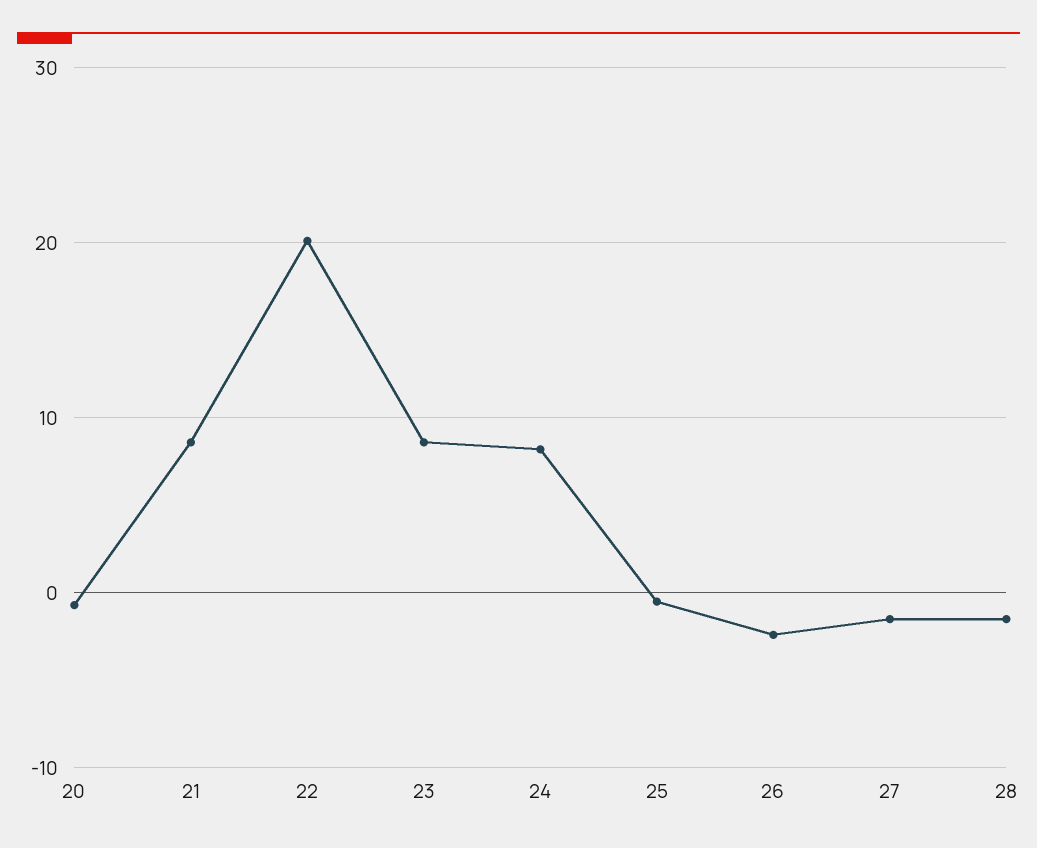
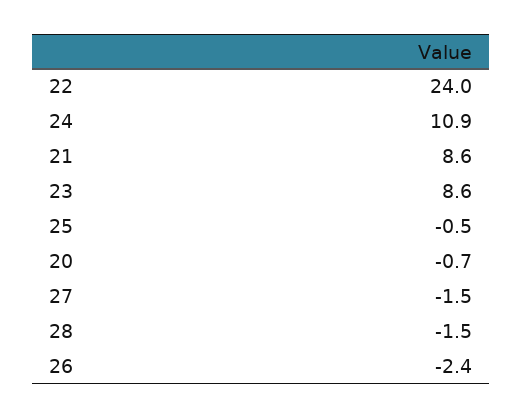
22: 20 -> 24
24: 8 -> 10.9

